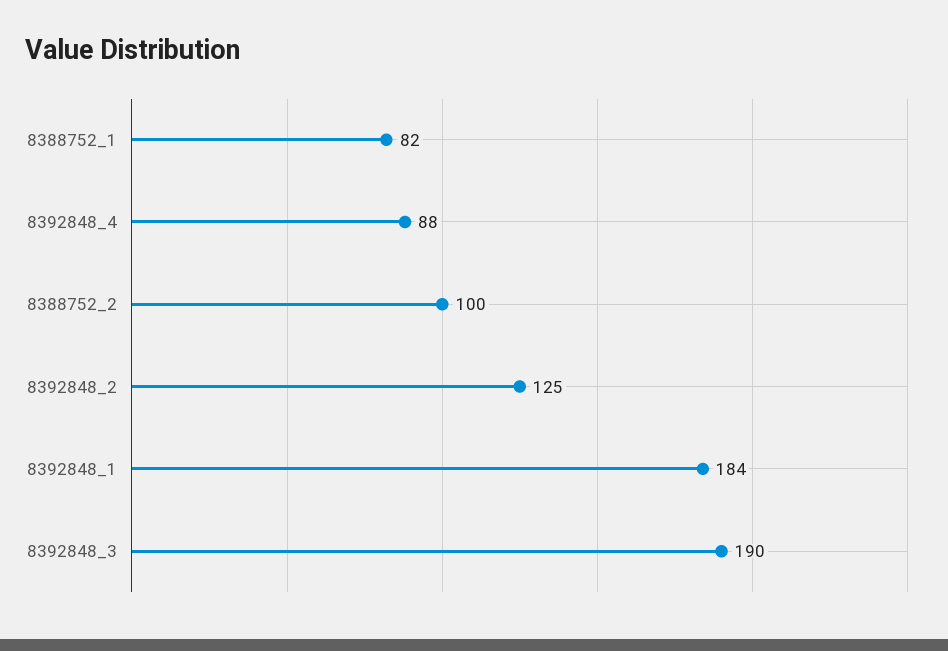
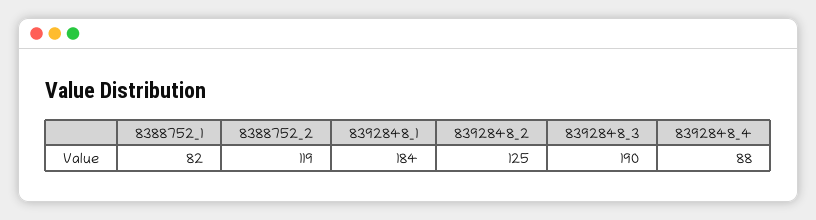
8388752_2: 100 -> 119

